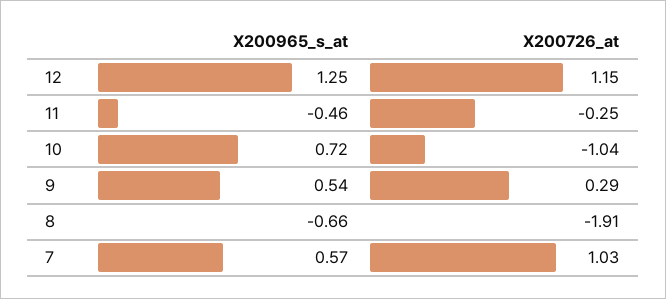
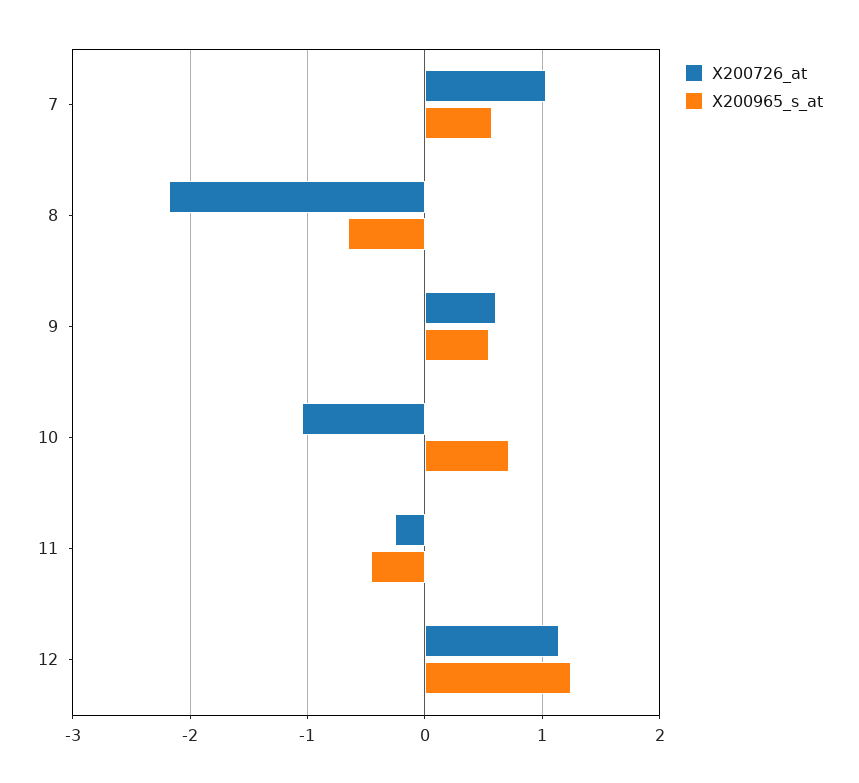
X200726_at, 9: 0.29 -> 0.6
X200726_at, 8: -1.91 -> -2.2

